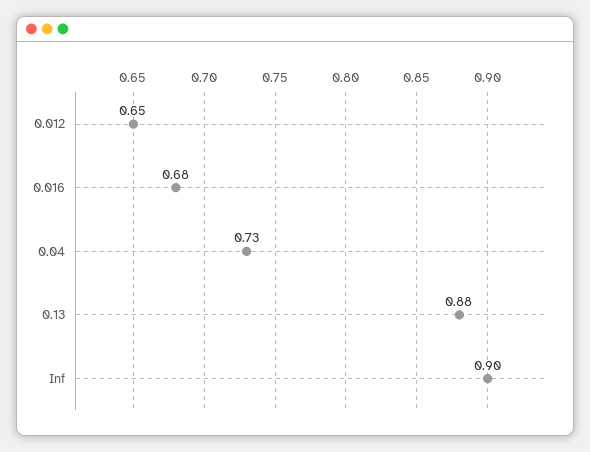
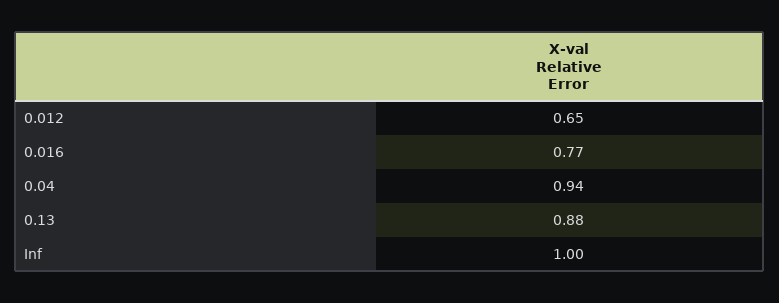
0.016: 0.68 -> 0.77
0.04: 0.73 -> 0.94
Inf: 0.9 -> 1

